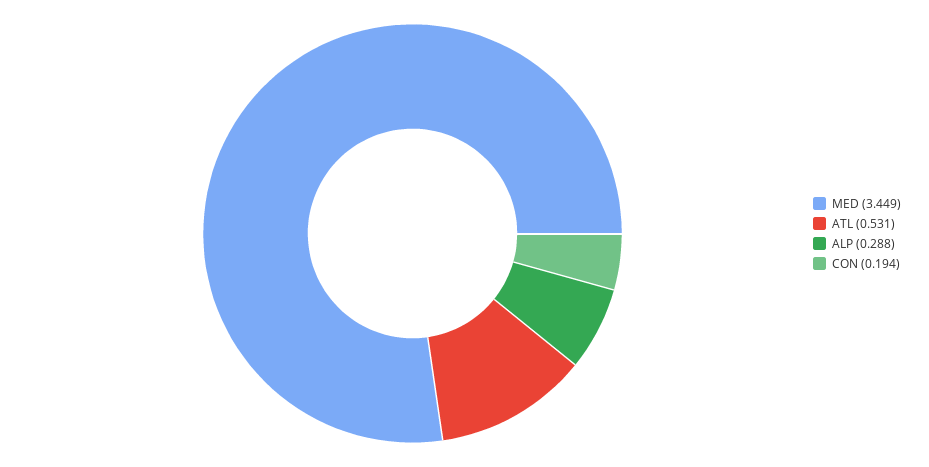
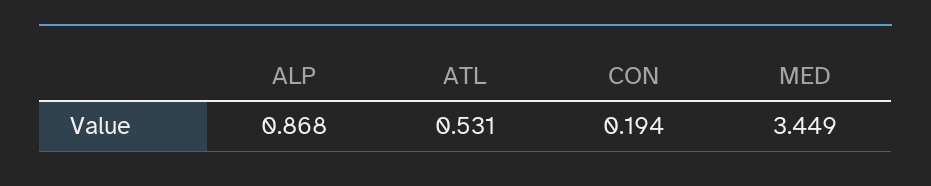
ALP: 0.288 -> 0.868

